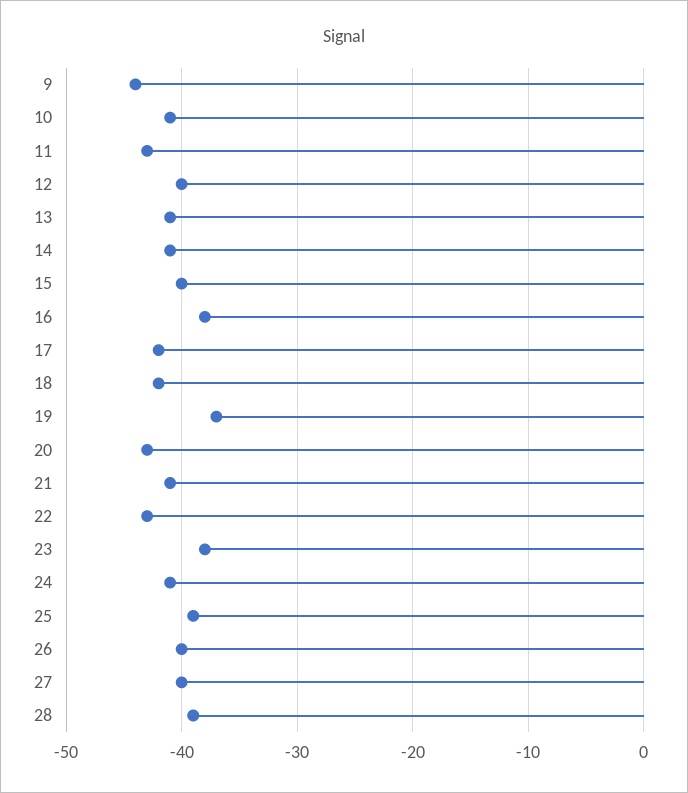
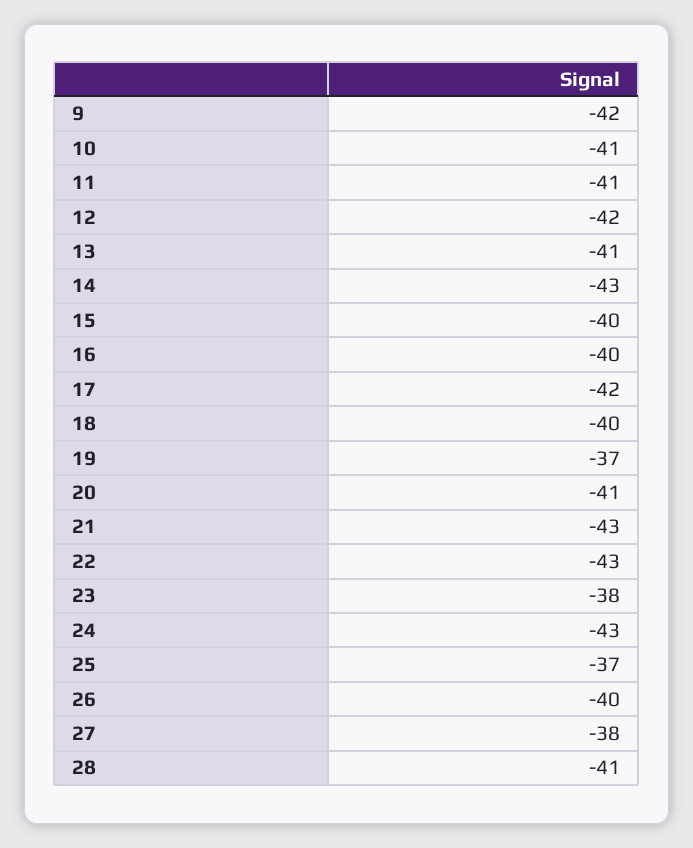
9: -44 -> -42
11: -43 -> -41
12: -40 -> -42
14: -41 -> -43
16: -38 -> -40
18: -42 -> -40
20: -43 -> -41
21: -41 -> -43
24: -41 -> -43
25: -39 -> -37
27: -40 -> -38
28: -39 -> -41

